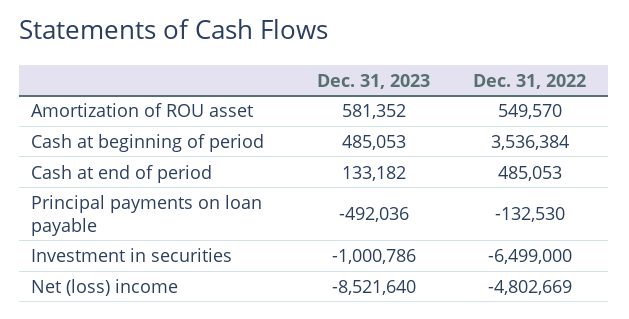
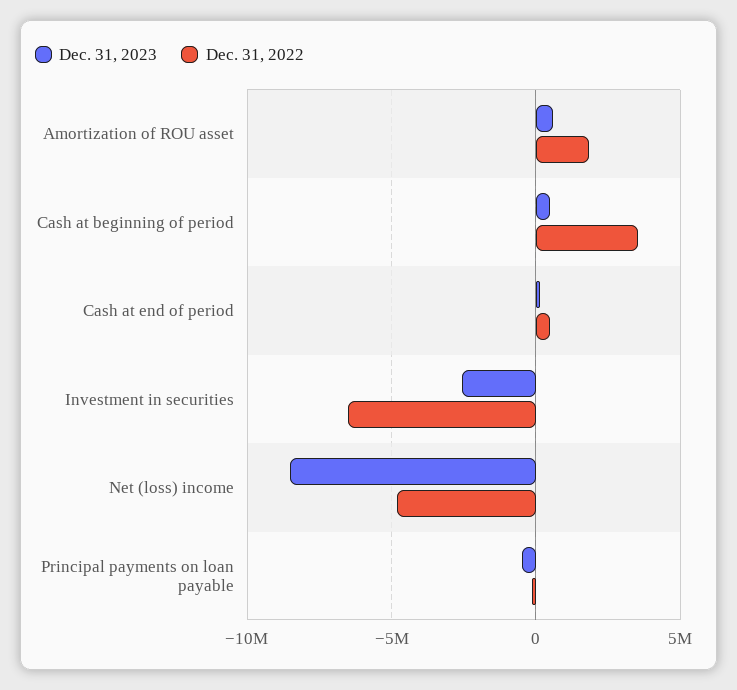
Dec. 31, 2022, Amortization of ROU asset: 549570 -> 2000000
Dec. 31, 2023, Investment in securities: -1000786 -> -2500000

